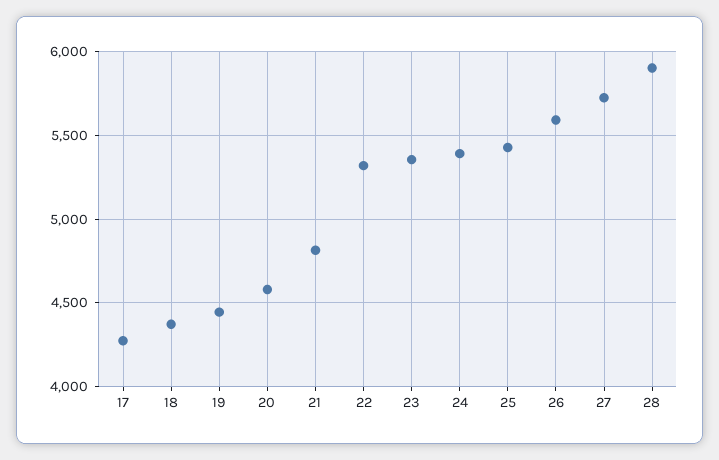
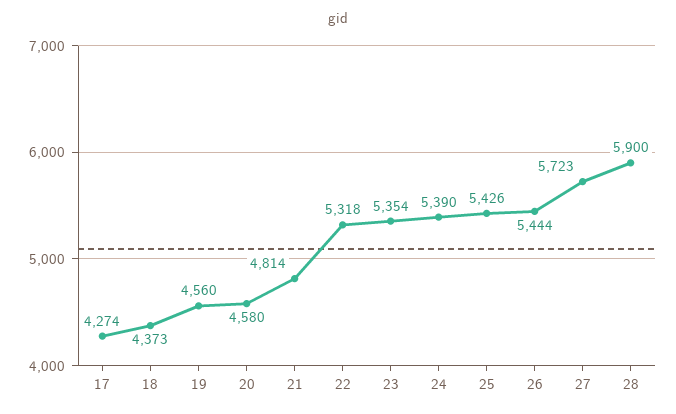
19: 4450 -> 4560
26: 5600 -> 5444

